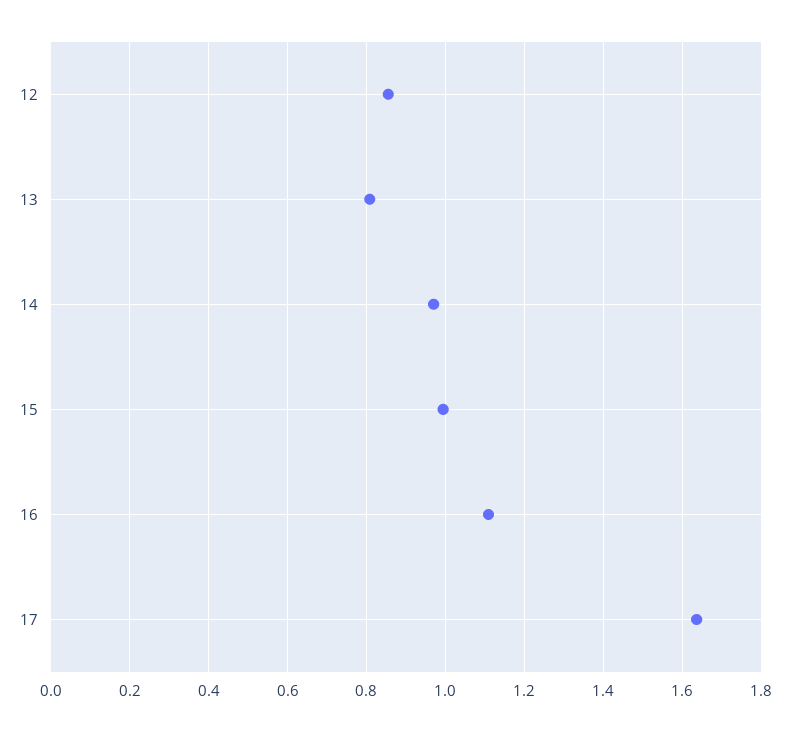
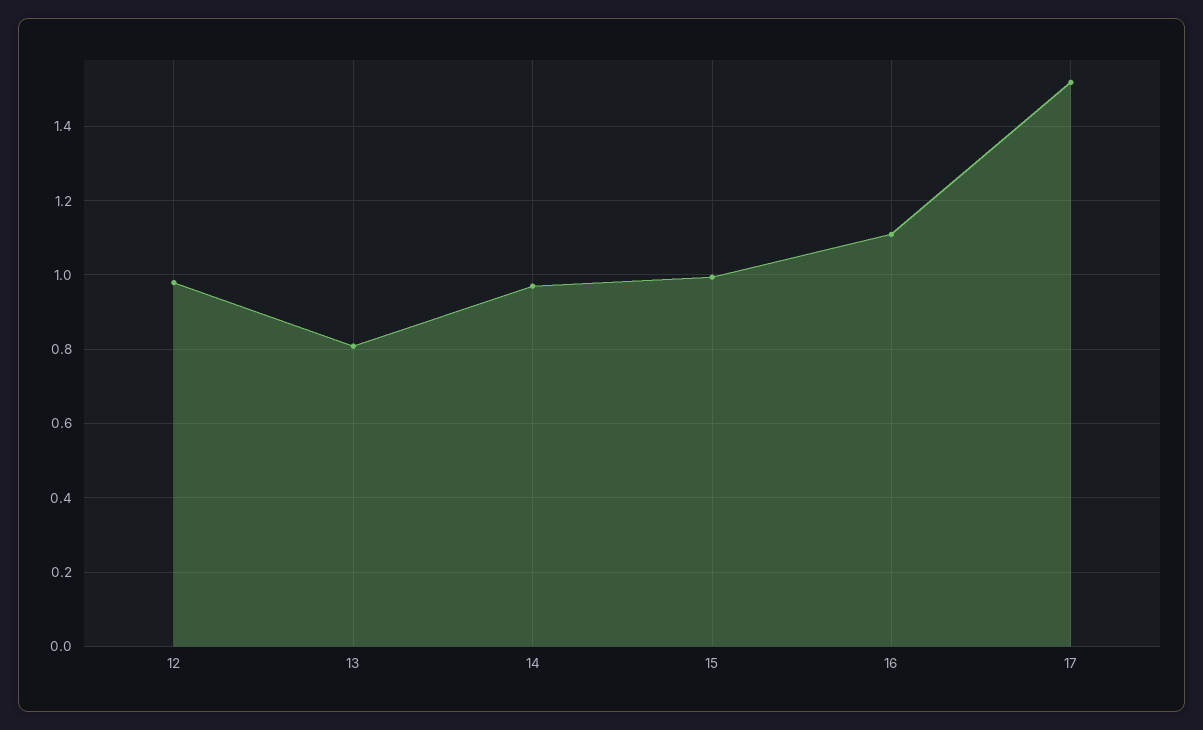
12: 0.86 -> 0.98
17: 1.64 -> 1.52

